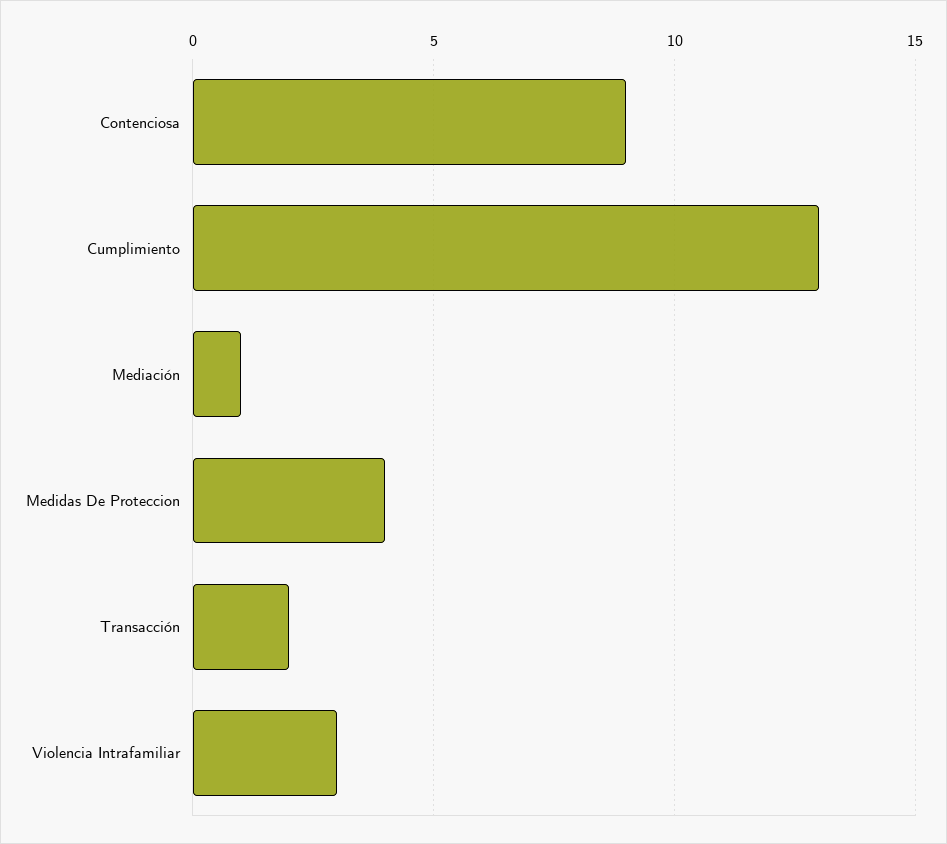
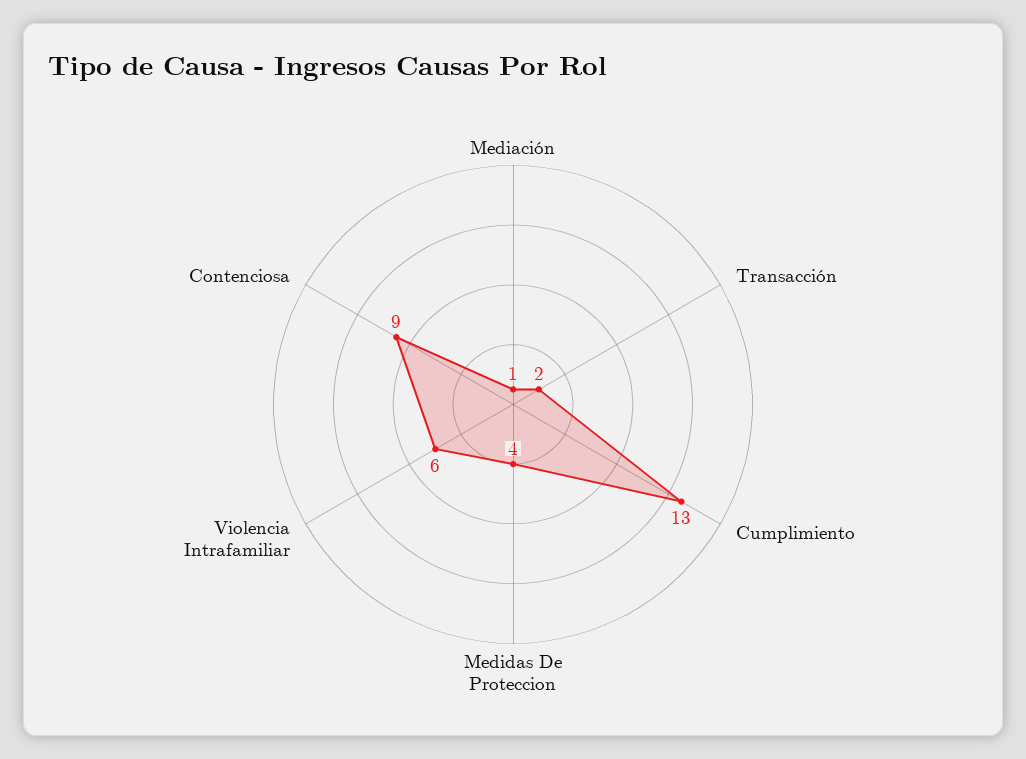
Violencia Intrafamiliar: 3 -> 6

